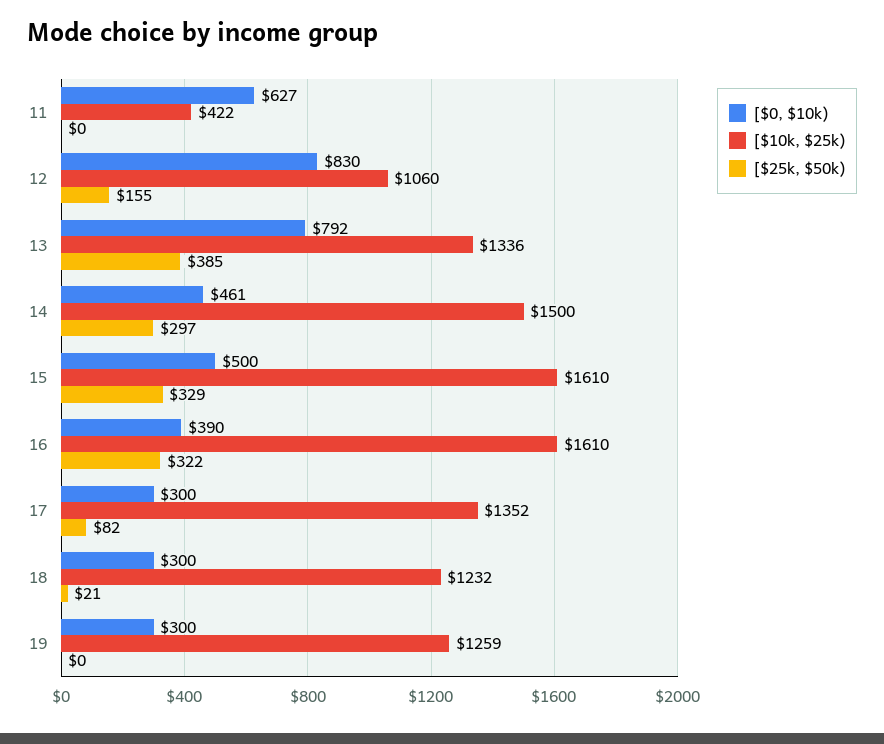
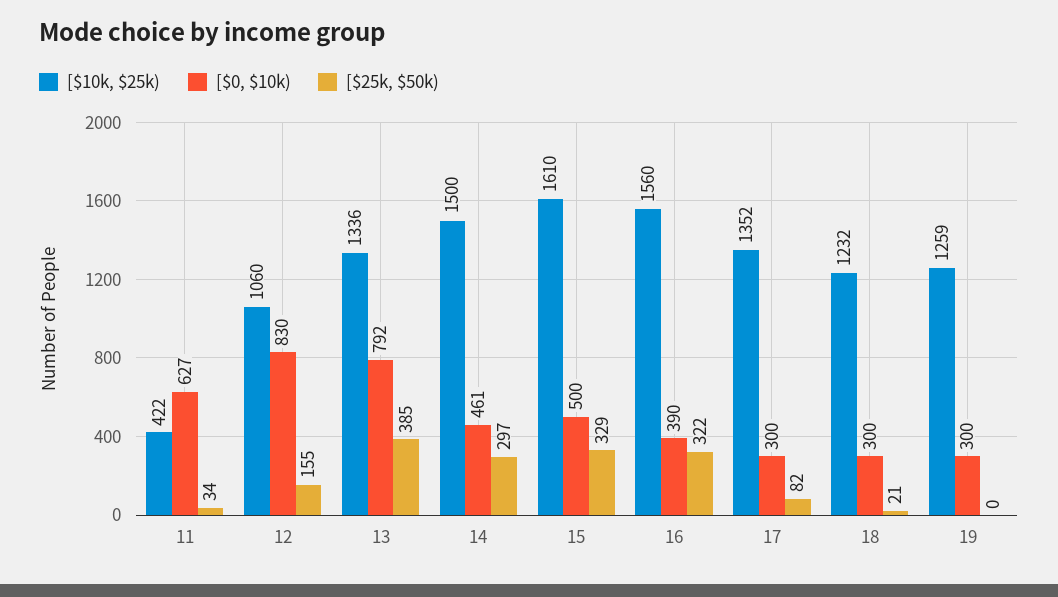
[$25k, $50k), 11: 0 -> 34
[$10k, $25k), 16: 1610 -> 1560

